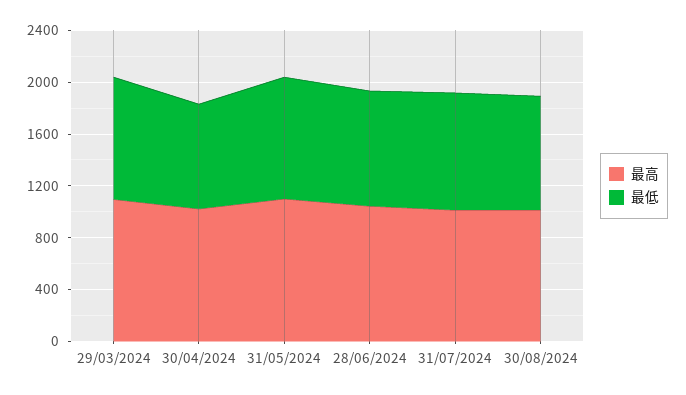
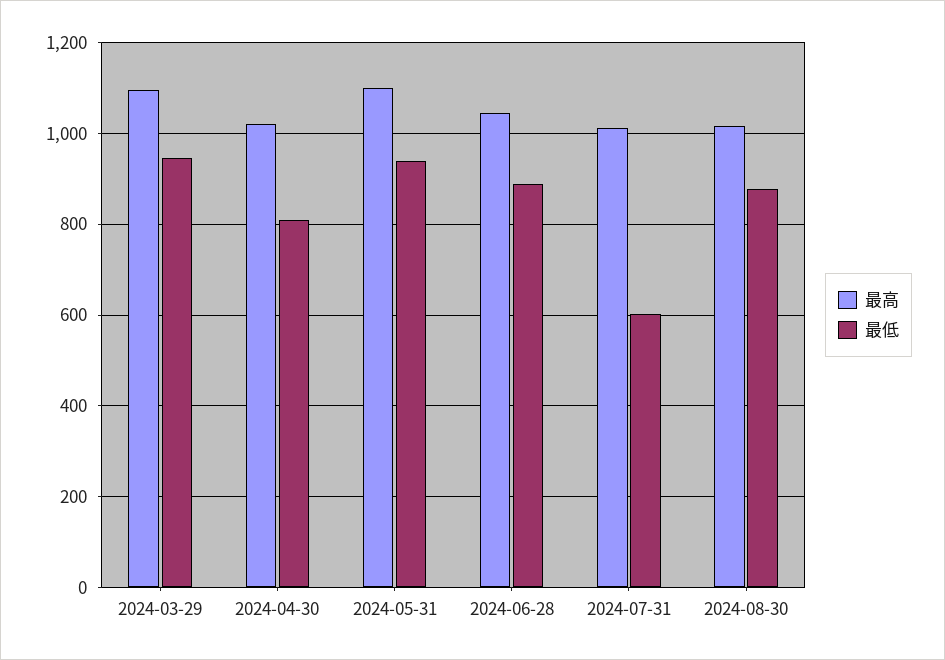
最低, 31/07/2024: 900 -> 600

